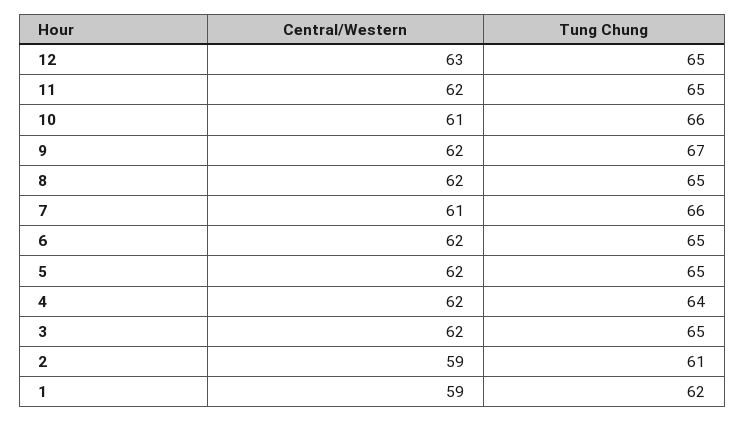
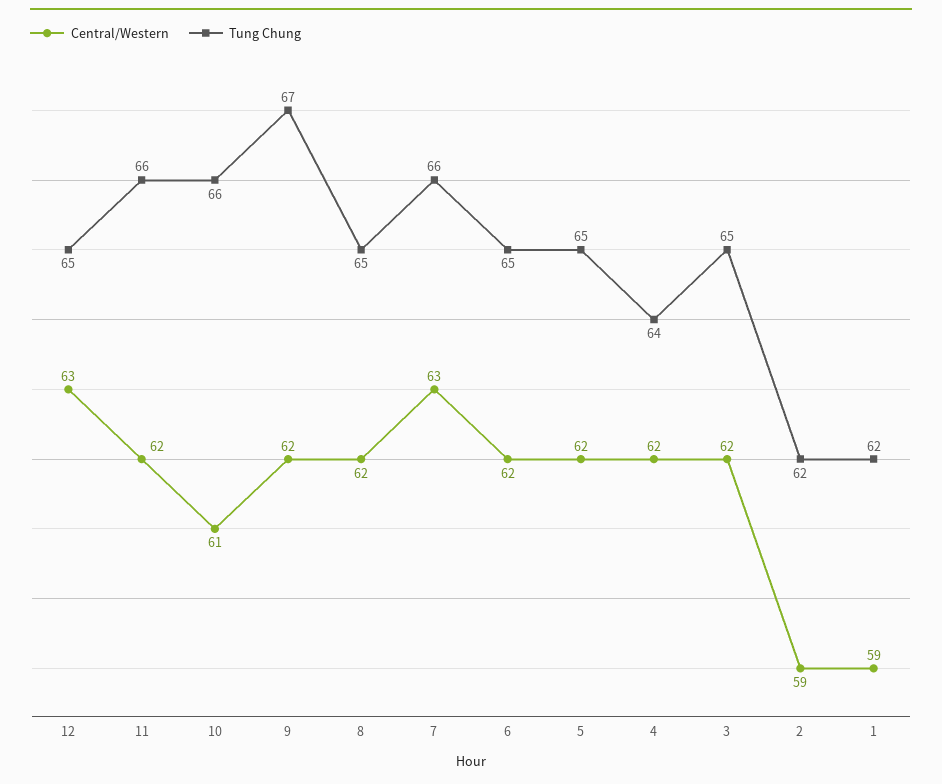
Tung Chung, 11: 65 -> 66
Central/Western, 7: 61 -> 63
Tung Chung, 2: 61 -> 62

